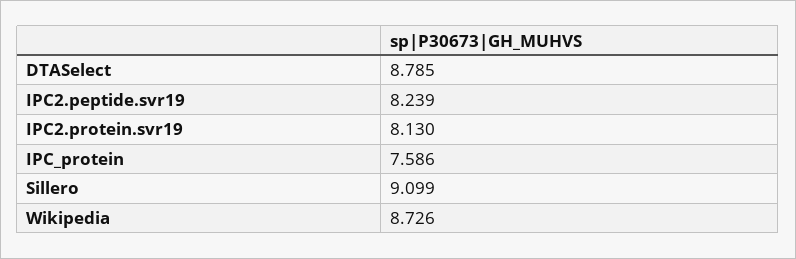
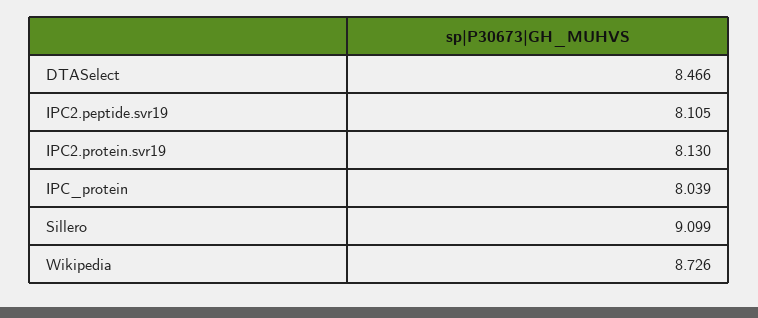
DTASelect: 8.785 -> 8.466
IPC2.peptide.svr19: 8.239 -> 8.105
IPC_protein: 7.586 -> 8.039

